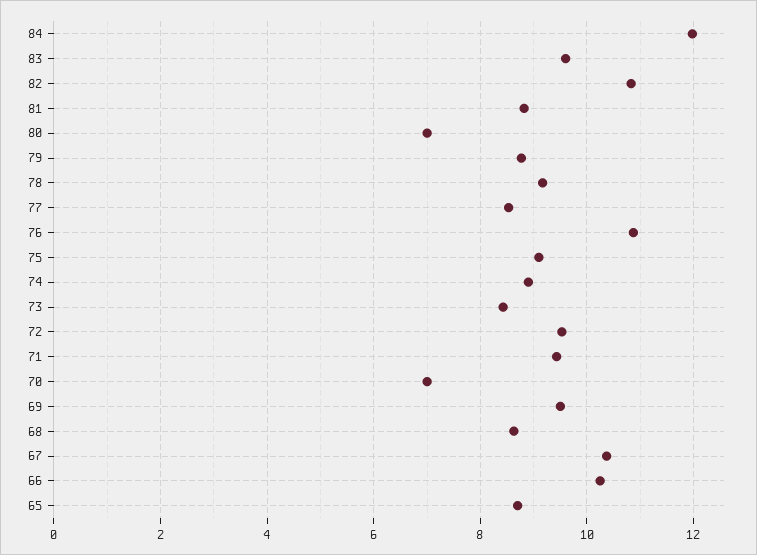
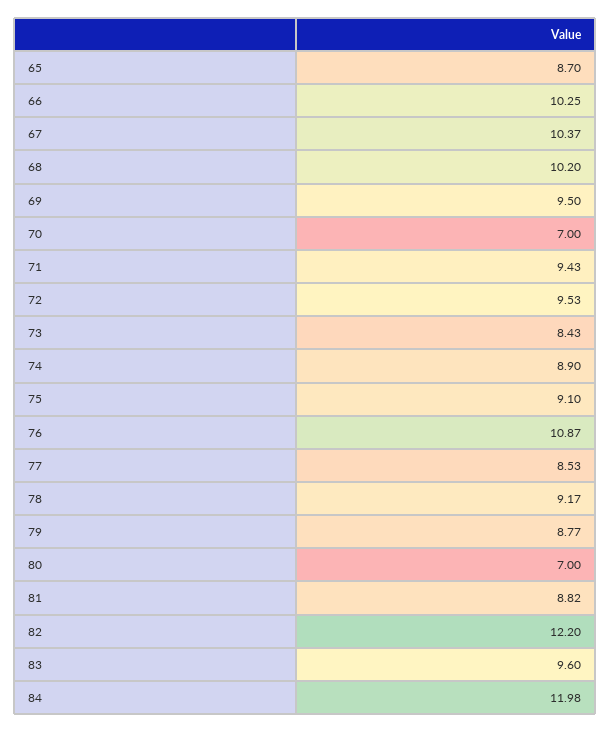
82: 10.8 -> 12.2
68: 8.6 -> 10.2

